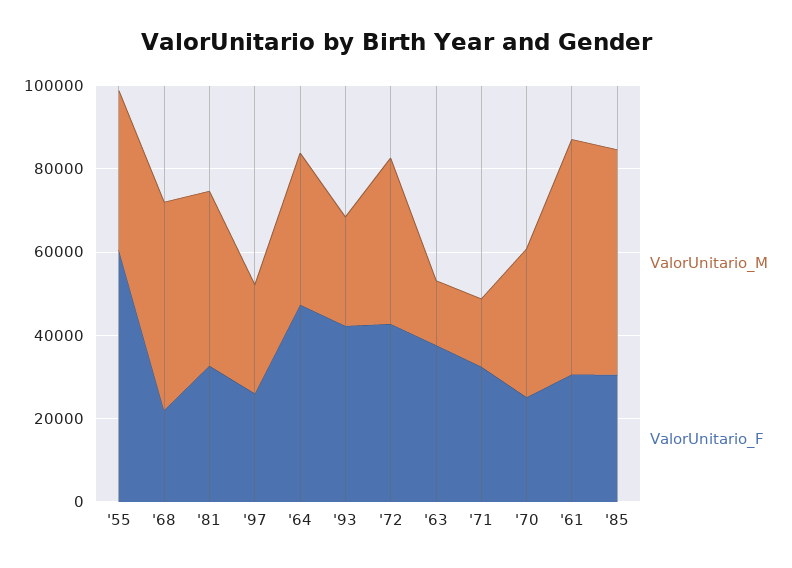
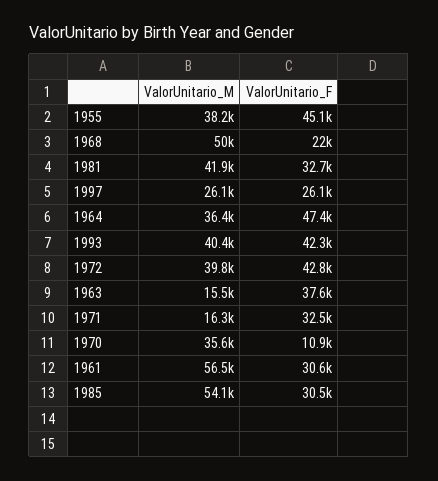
ValorUnitario_F, '55: 60000 -> 45100
ValorUnitario_M, '93: 25000 -> 40400
ValorUnitario_F, '70: 25000 -> 10900

